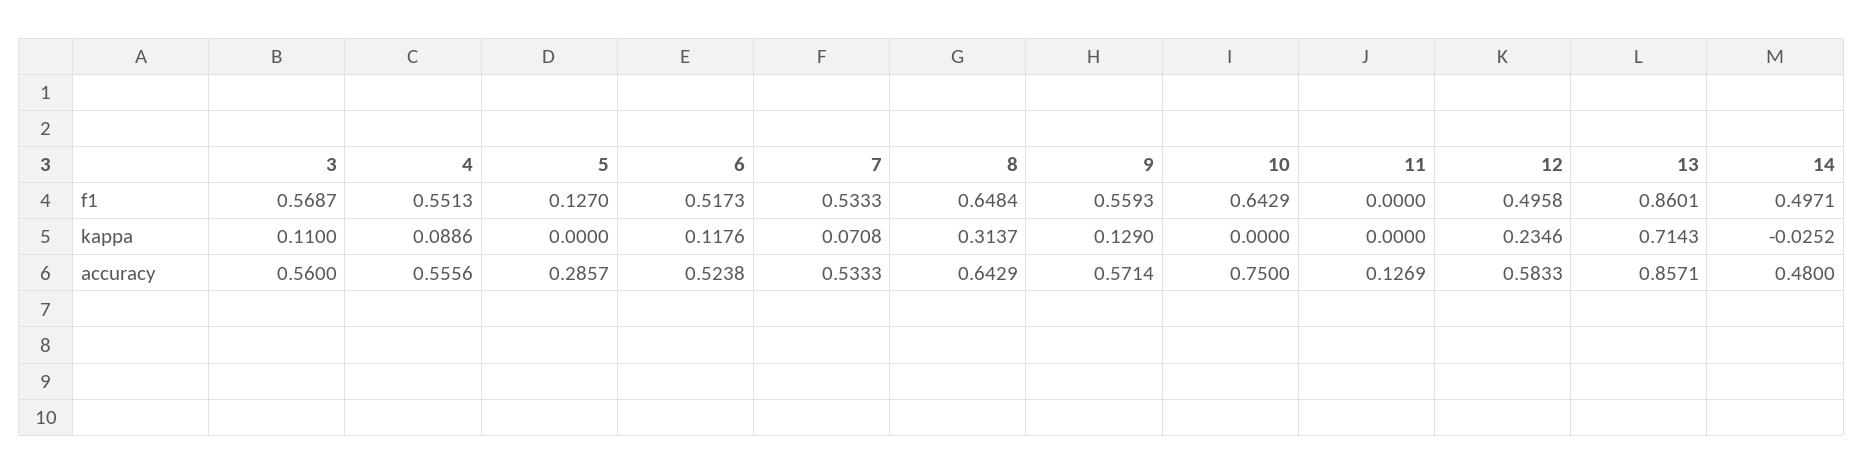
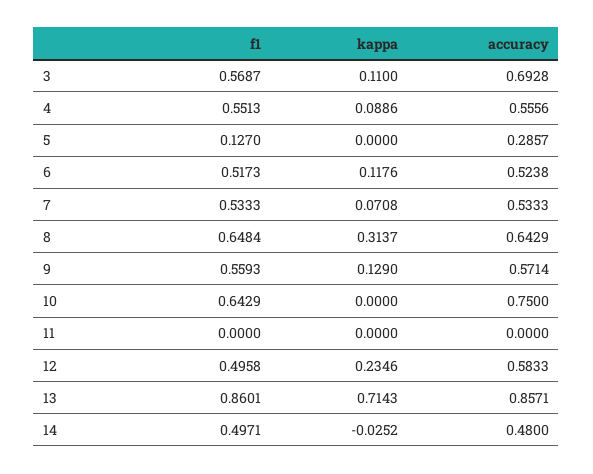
3, accuracy: 0.56 -> 0.6928
11, accuracy: 0.1269 -> 0

